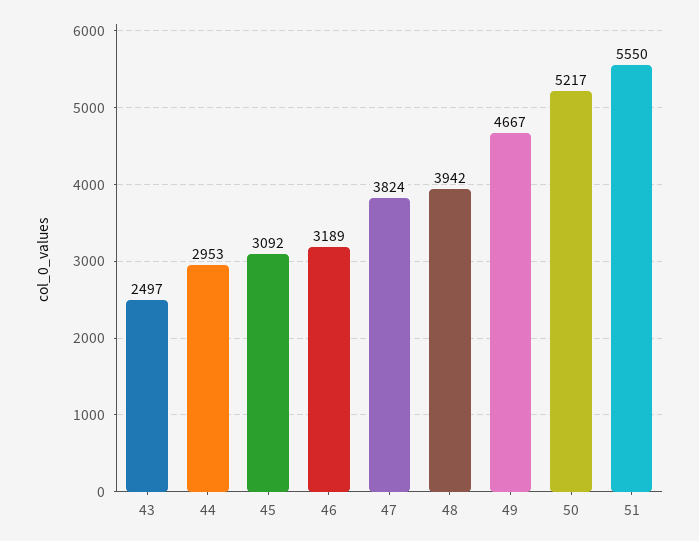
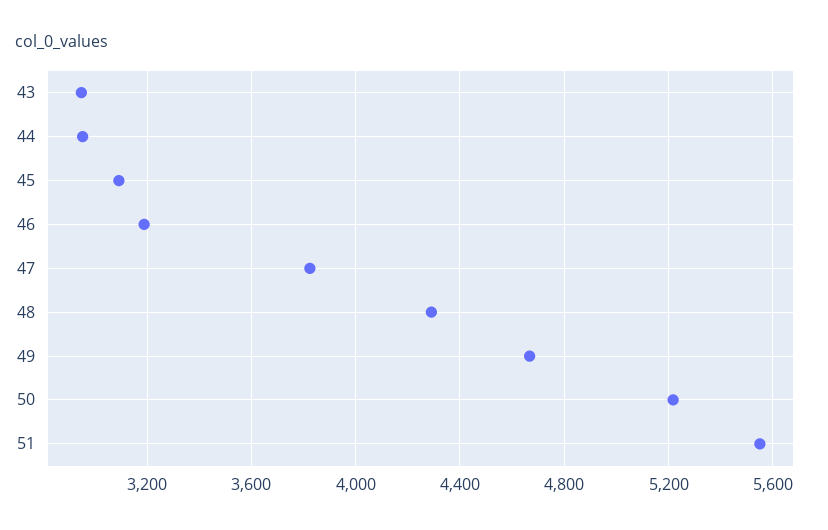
43: 2497 -> 2950
48: 3942 -> 4300

